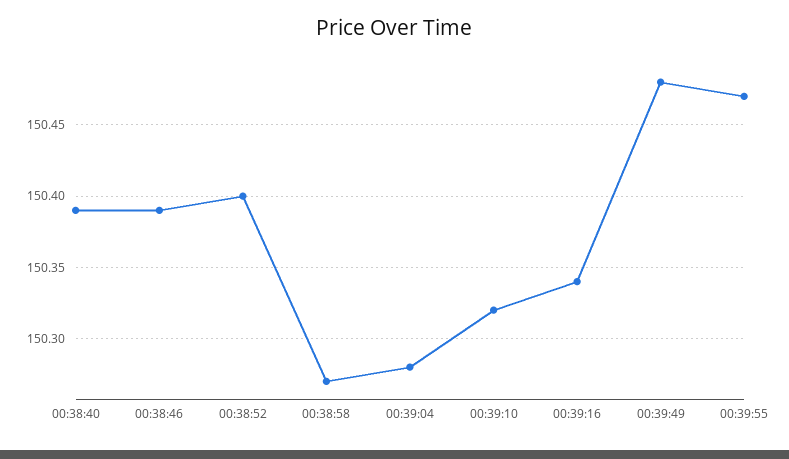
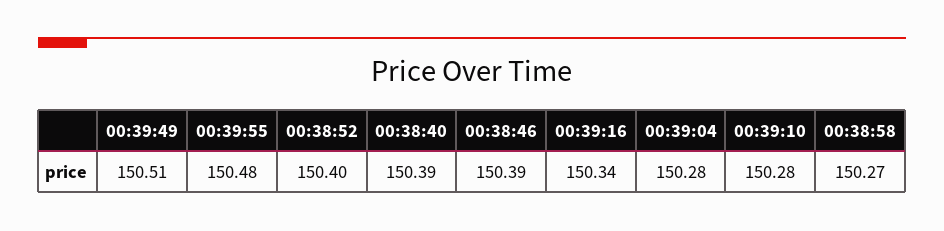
00:39:10: 150.32 -> 150.28
00:39:49: 150.48 -> 150.51
00:39:55: 150.47 -> 150.48

